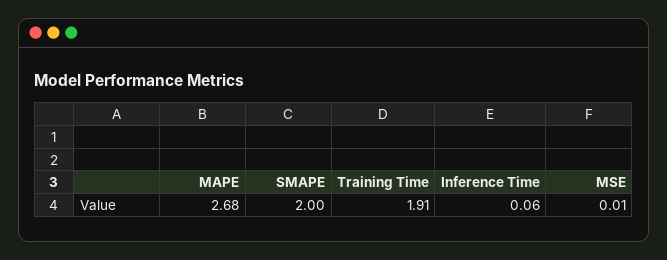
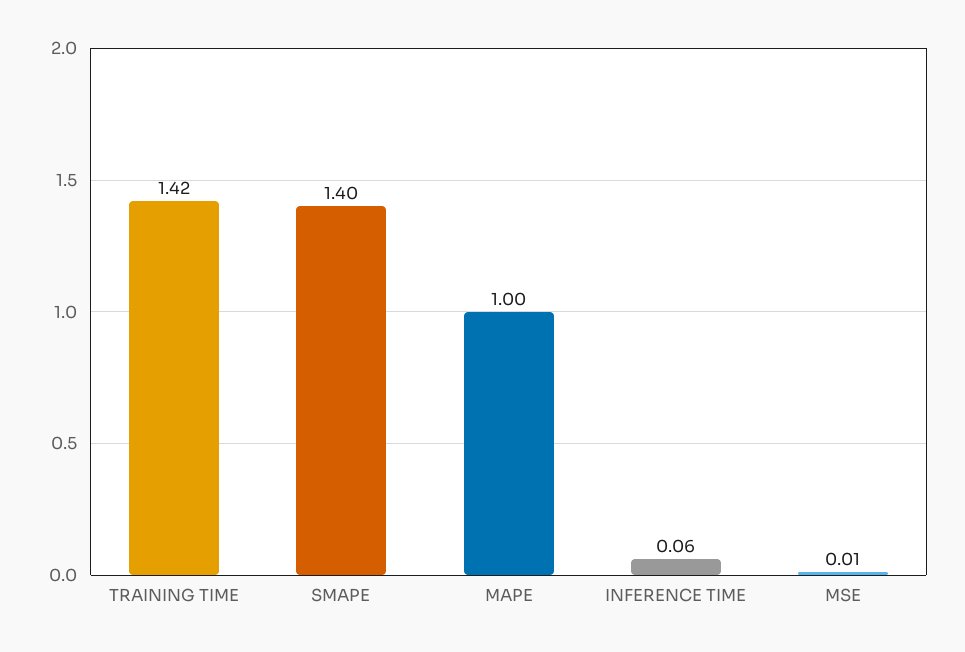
MAPE: 2.68 -> 1
SMAPE: 2 -> 1.4
Training Time: 1.91 -> 1.42

